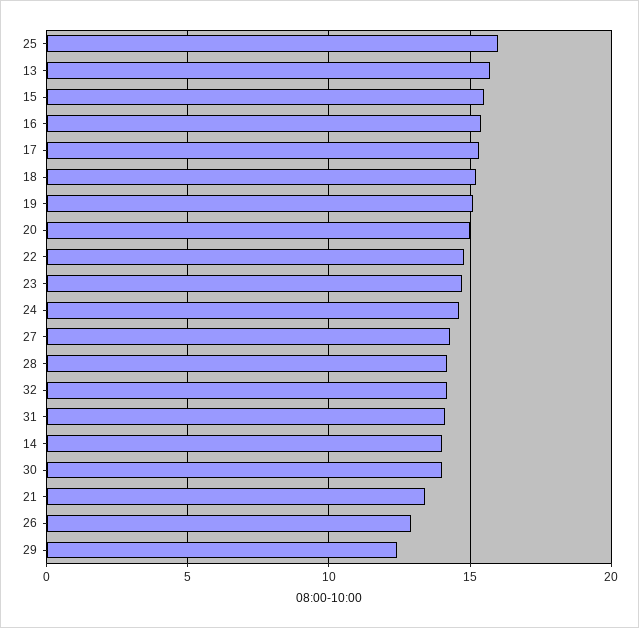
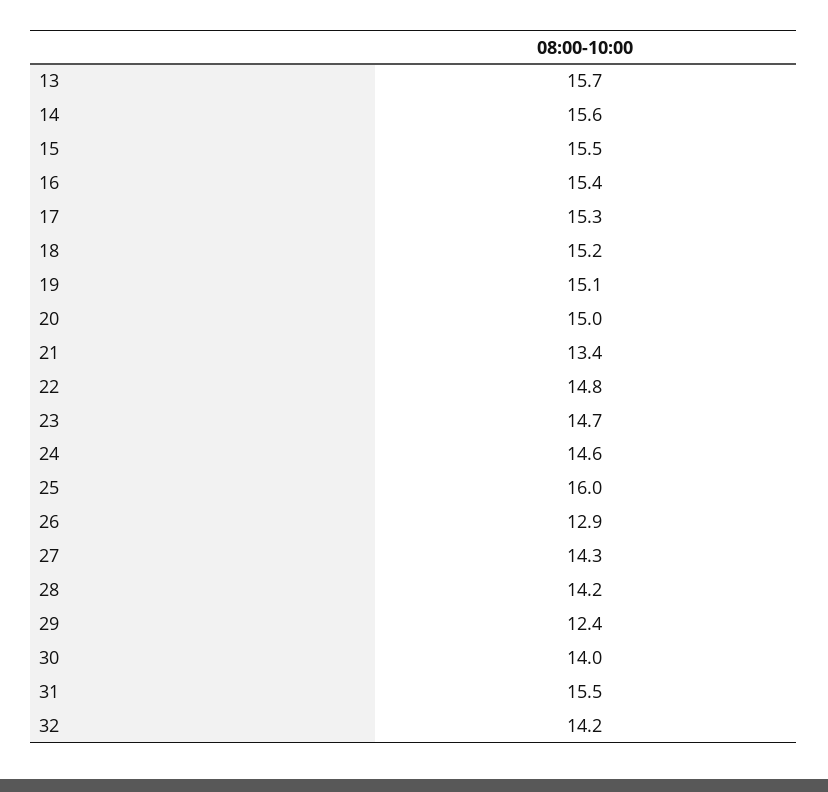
31: 14 -> 15.5
14: 14 -> 15.6

